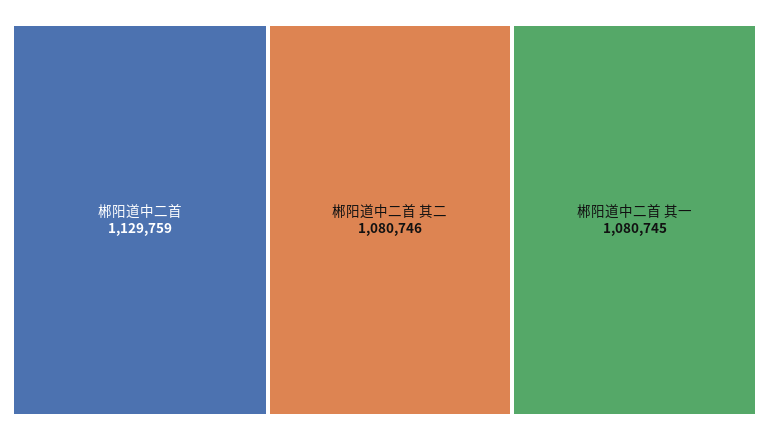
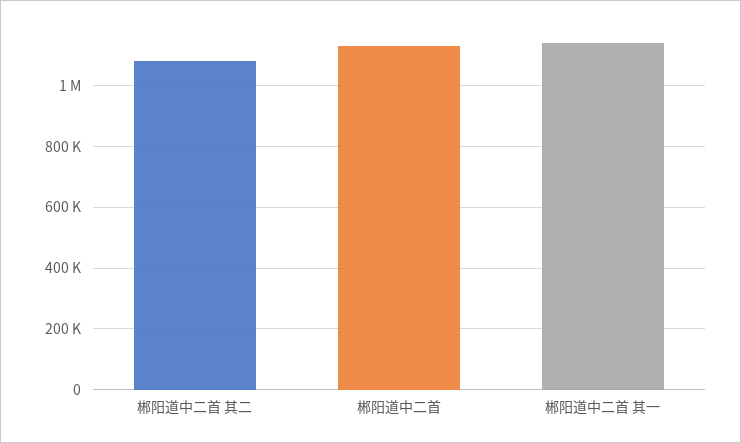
郴阳道中二首 其一: 1080745 -> 1140000

